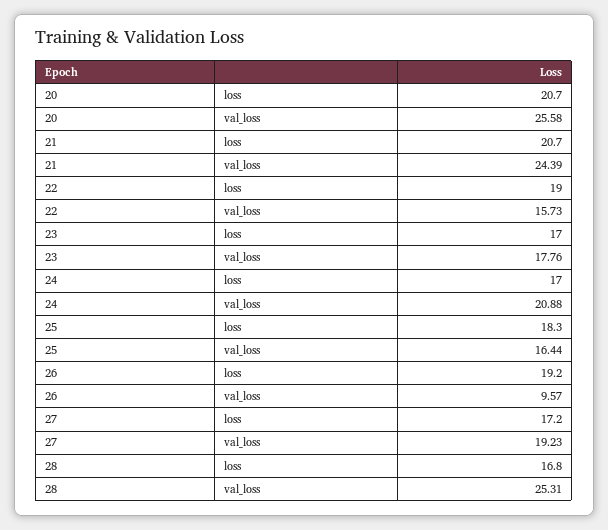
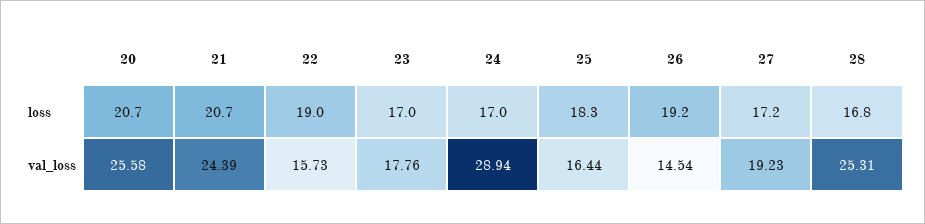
24, val_loss: 20.88 -> 28.94
26, val_loss: 9.57 -> 14.54

